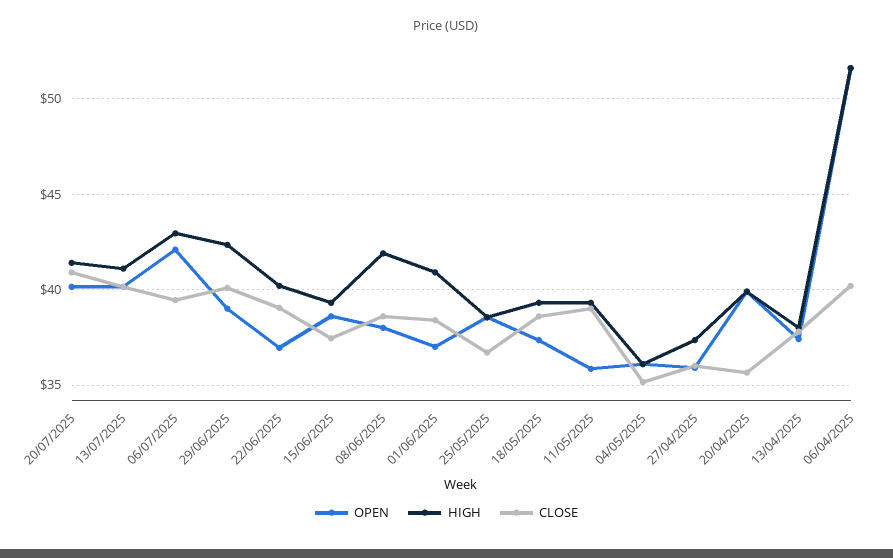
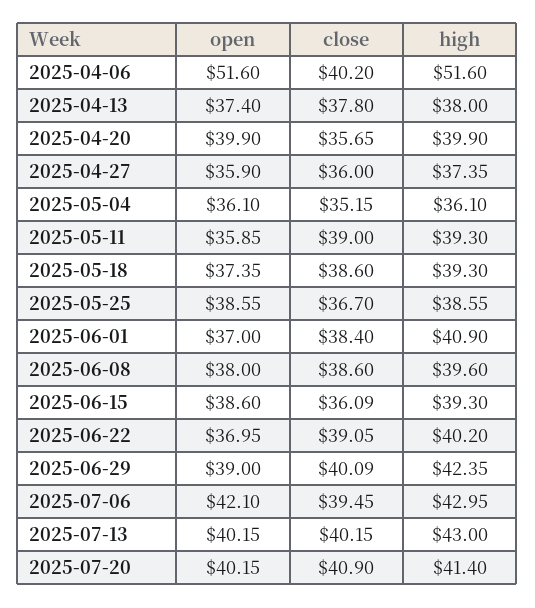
HIGH, 13/07/2025: 41 -> 43
CLOSE, 15/06/2025: 37.5 -> 36.09
HIGH, 08/06/2025: 42 -> 39.6

